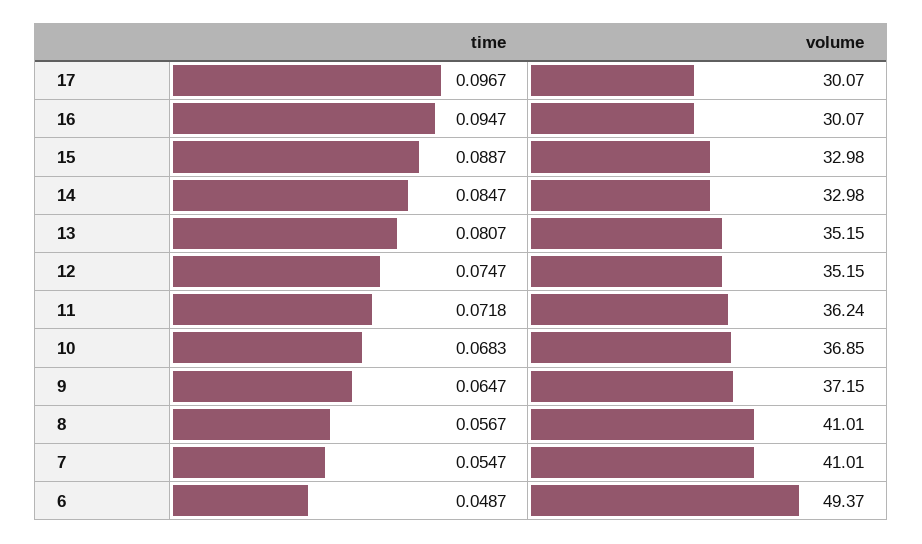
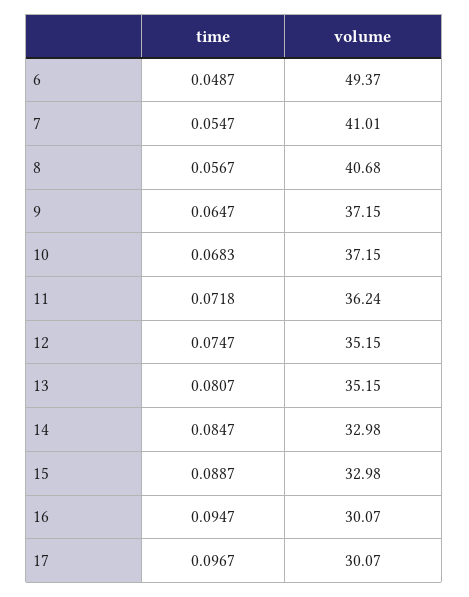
volume, 10: 36.85 -> 37.15
volume, 8: 41.01 -> 40.68

